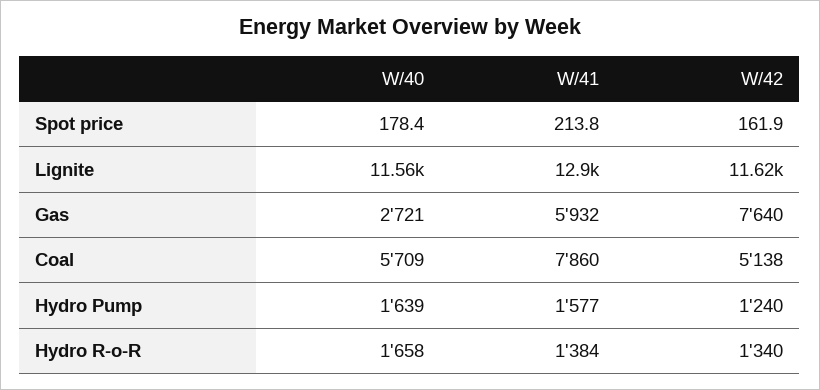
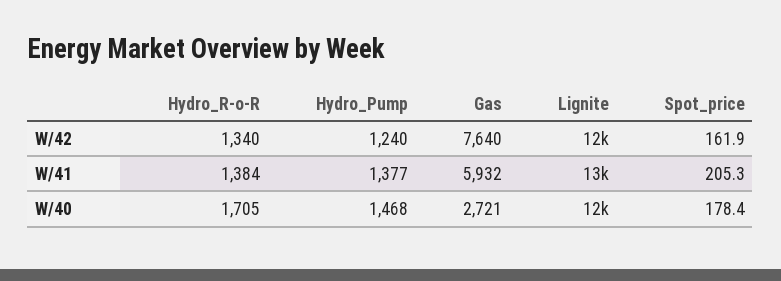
W/41, Spot price: 213.8 -> 205.3
W/40, Coal: 5709 -> none
W/41, Coal: 7860 -> none
W/42, Coal: 5138 -> none
W/40, Hydro Pump: 1639 -> 1468
W/41, Hydro Pump: 1577 -> 1377
W/40, Hydro R-o-R: 1658 -> 1705

